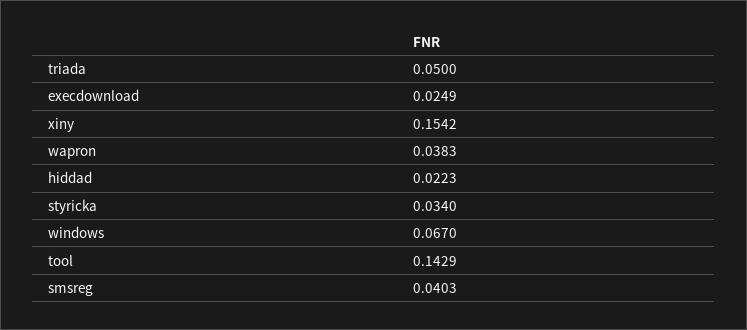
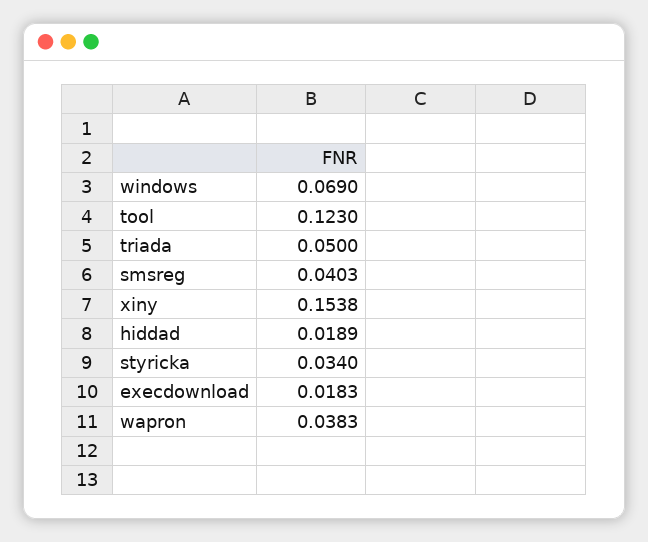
execdownload: 0.0249 -> 0.0183
xiny: 0.1542 -> 0.1538
hiddad: 0.0223 -> 0.0189
windows: 0.067 -> 0.069
tool: 0.1429 -> 0.123

